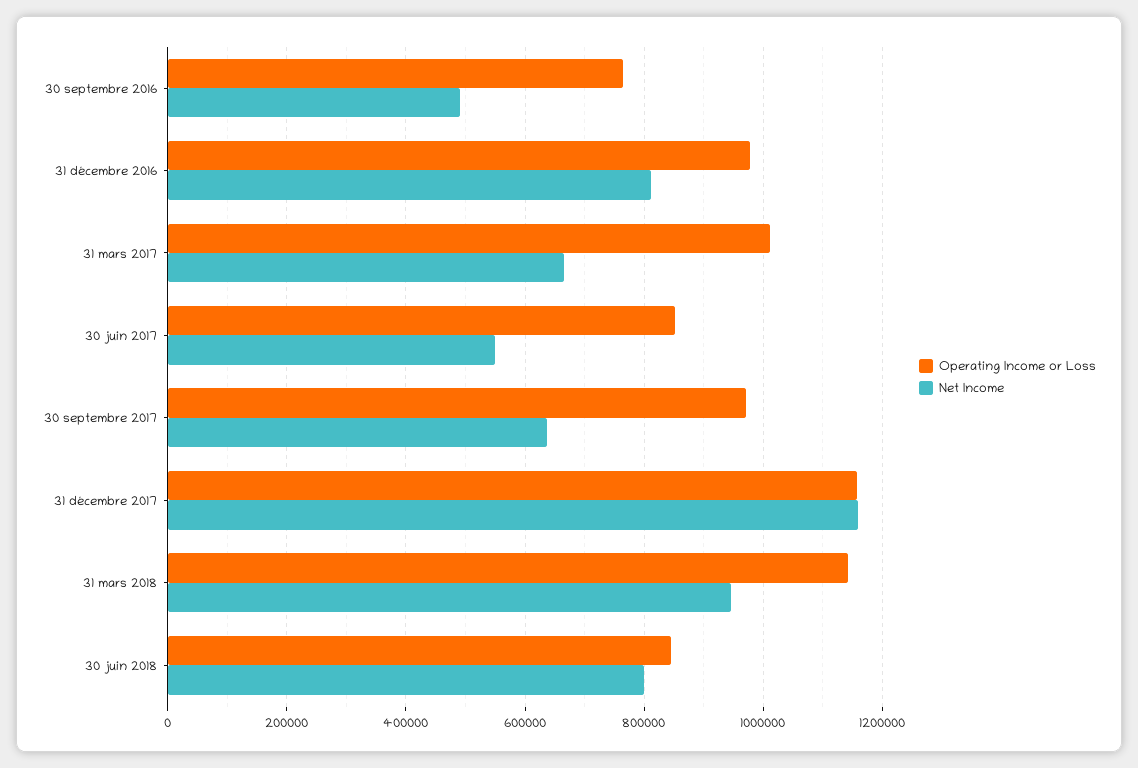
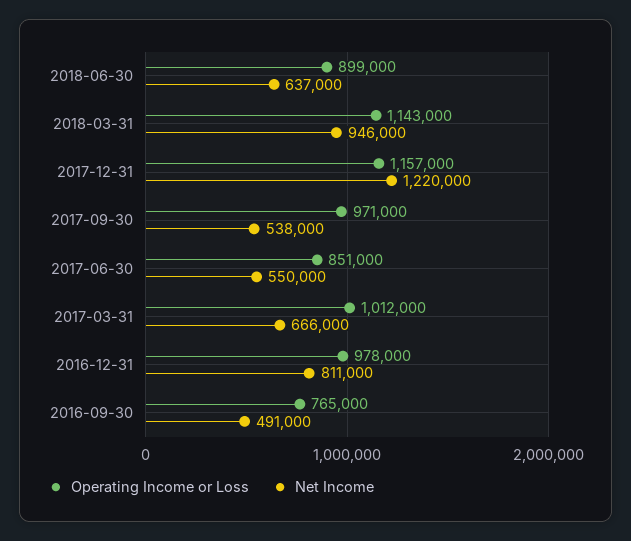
Net Income, 30 septembre 2017: 640000 -> 538000
Net Income, 31 décembre 2017: 1160000 -> 1220000
Operating Income or Loss, 30 juin 2018: 840000 -> 899000
Net Income, 30 juin 2018: 800000 -> 637000

